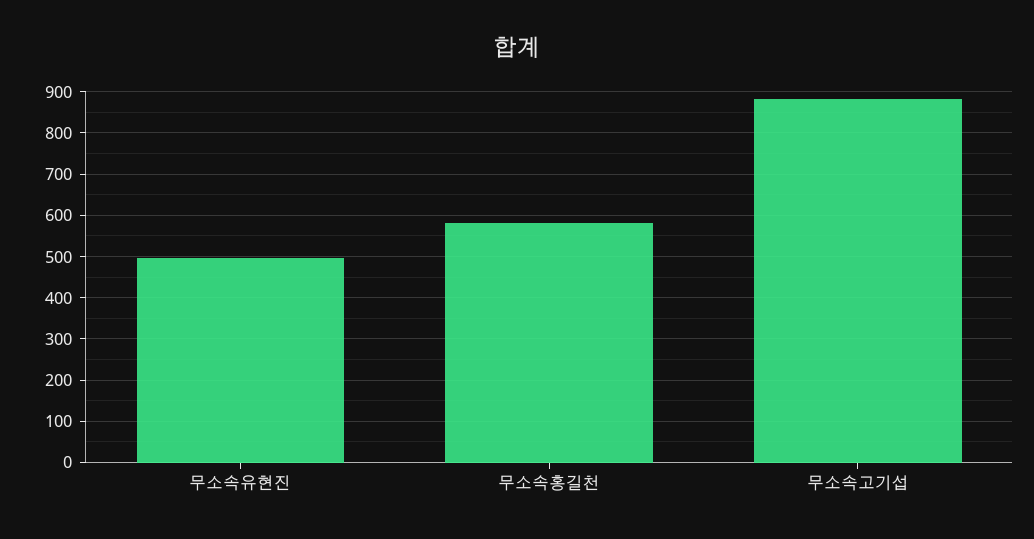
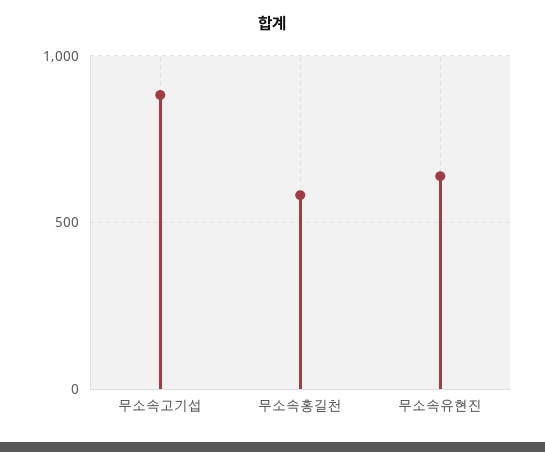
무소속유현진: 500 -> 650

